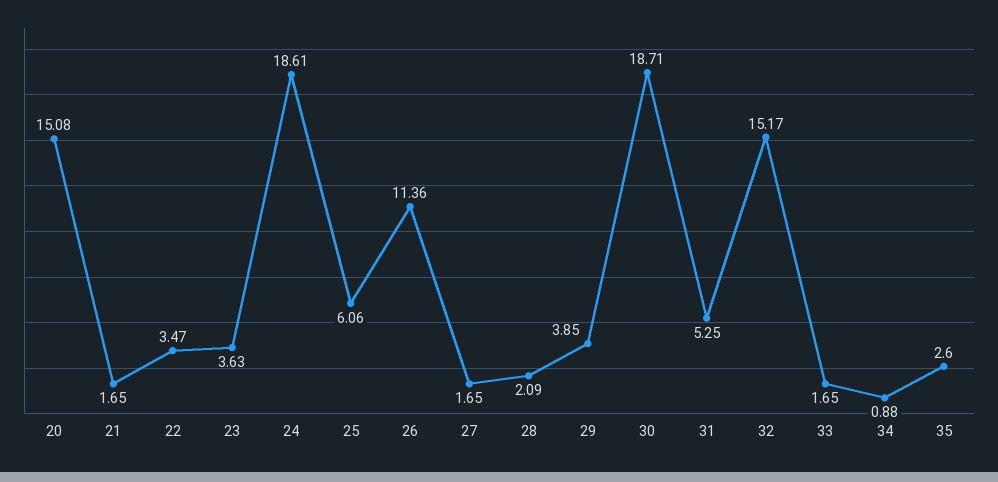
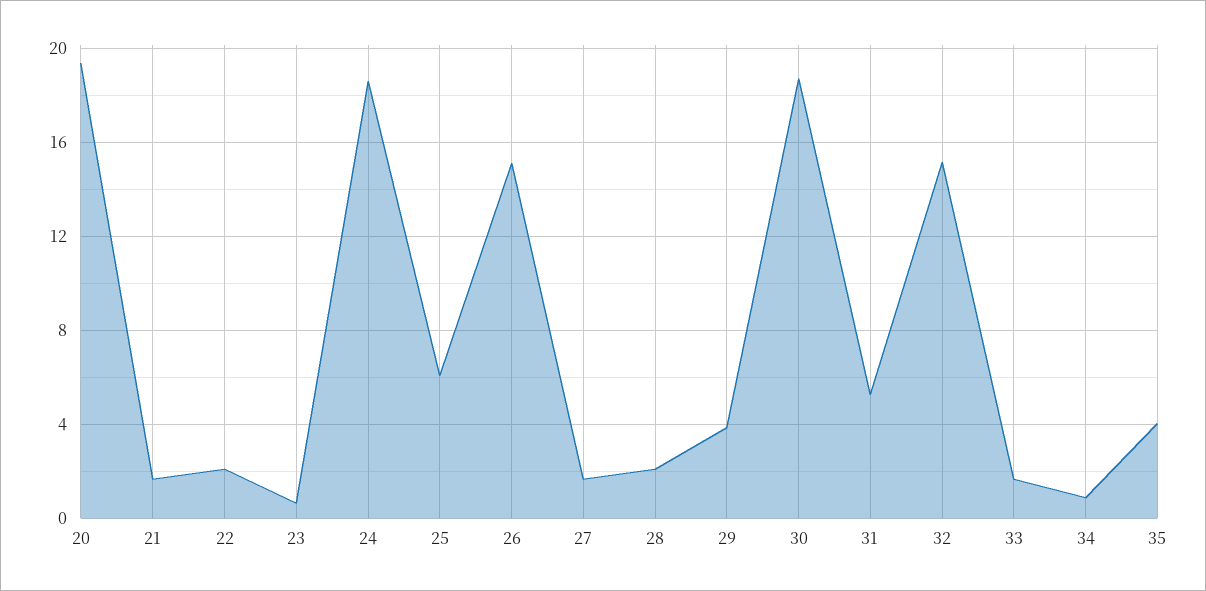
20: 15.08 -> 19.5
22: 3.47 -> 2
23: 3.63 -> 0.5
26: 11.36 -> 15
35: 2.6 -> 4

